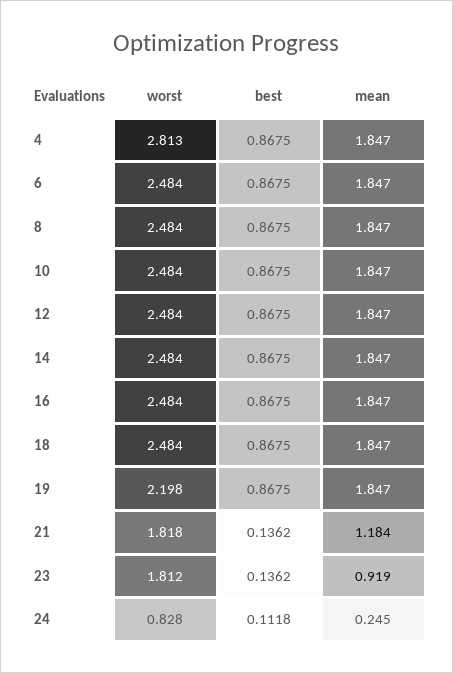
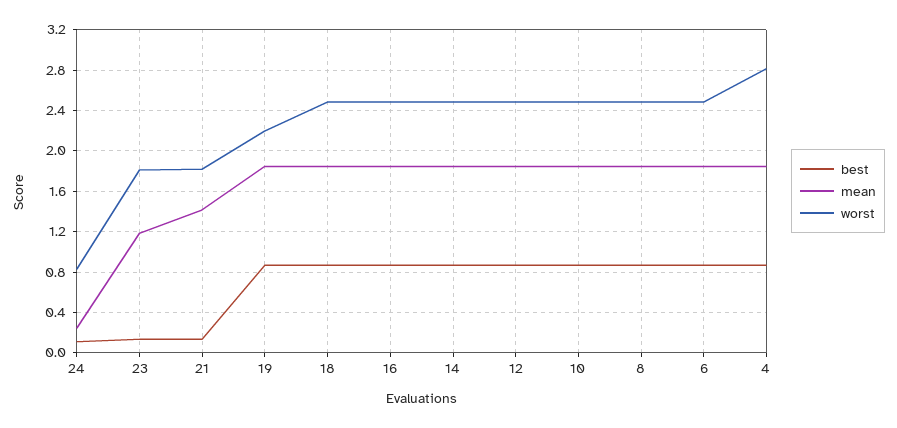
mean, 21: 1.184 -> 1.4
mean, 23: 0.919 -> 1.2

